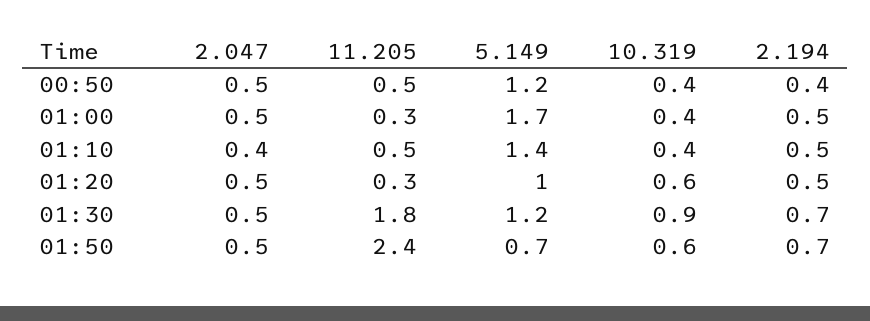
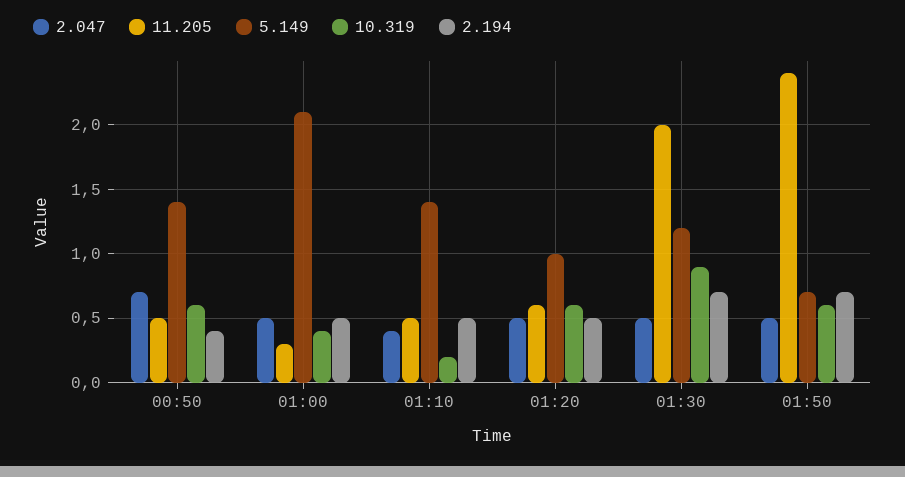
2.047, 00:50: 0.5 -> 0.7
5.149, 00:50: 1.2 -> 1.4
10.319, 00:50: 0.4 -> 0.6
5.149, 01:00: 1.7 -> 2.1
10.319, 01:10: 0.4 -> 0.2
11.205, 01:20: 0.3 -> 0.6
11.205, 01:30: 1.8 -> 2

